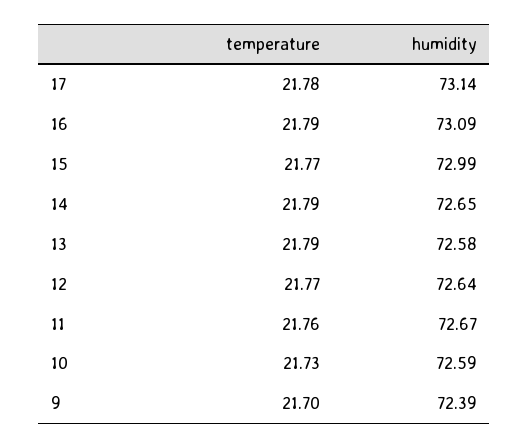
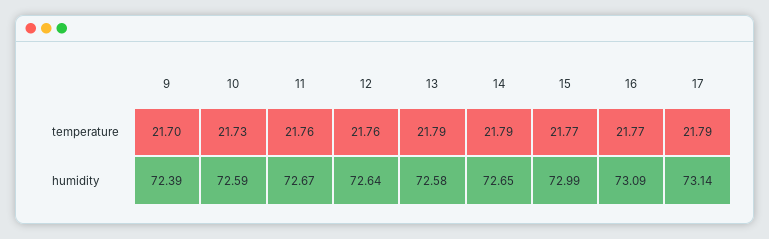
temperature, 17: 21.78 -> 21.79
temperature, 16: 21.79 -> 21.77
temperature, 12: 21.77 -> 21.76

